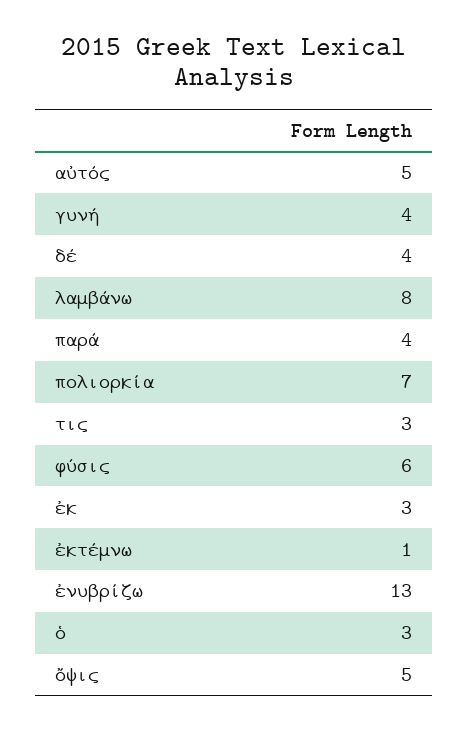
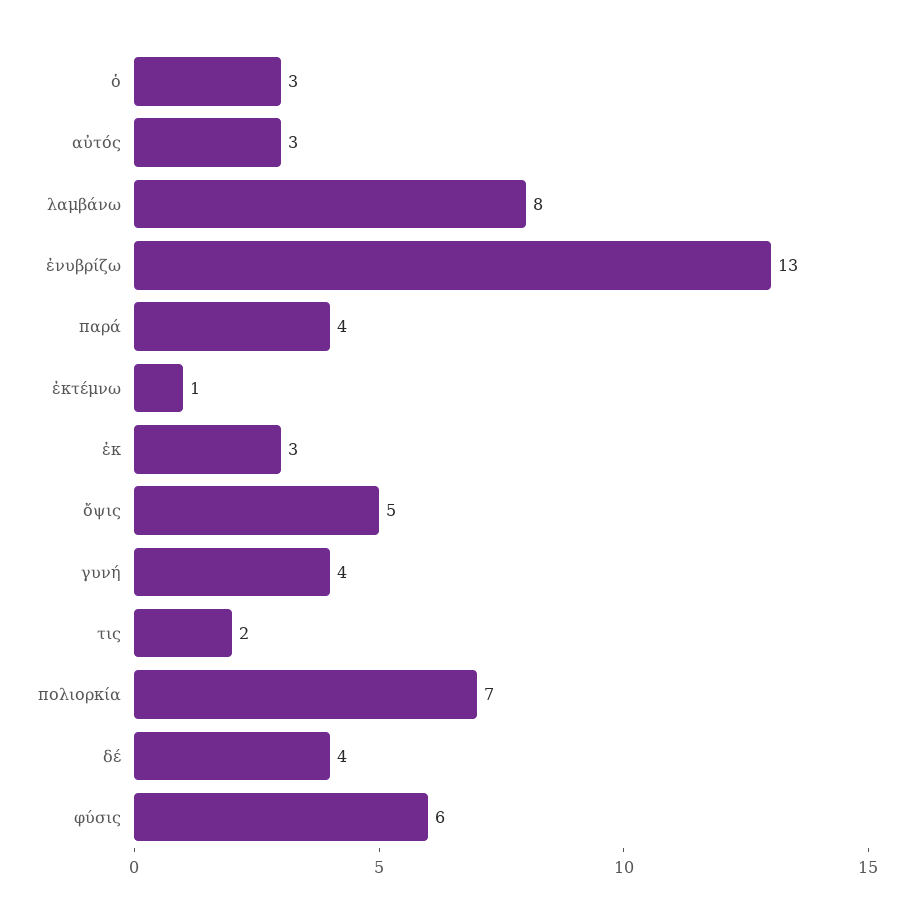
αὐτός: 5 -> 3
τις: 3 -> 2

